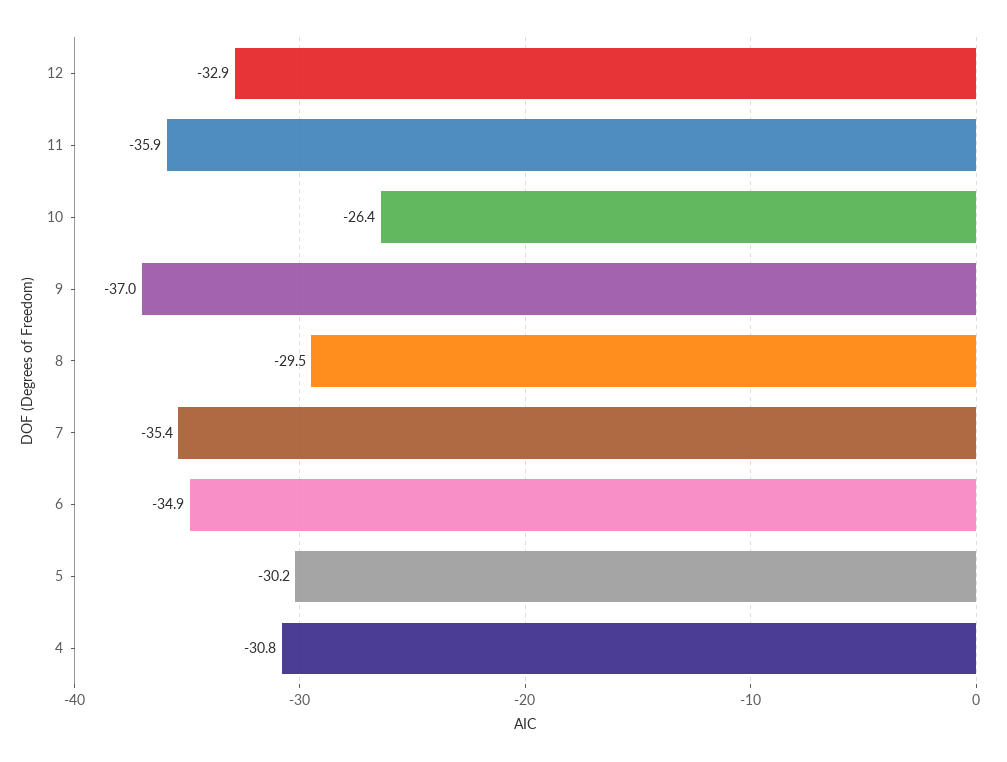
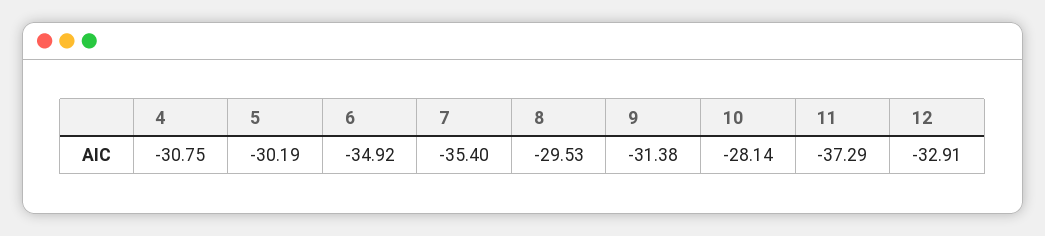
11: -35.9 -> -37.29
10: -26.4 -> -28.14
9: -37 -> -31.38

